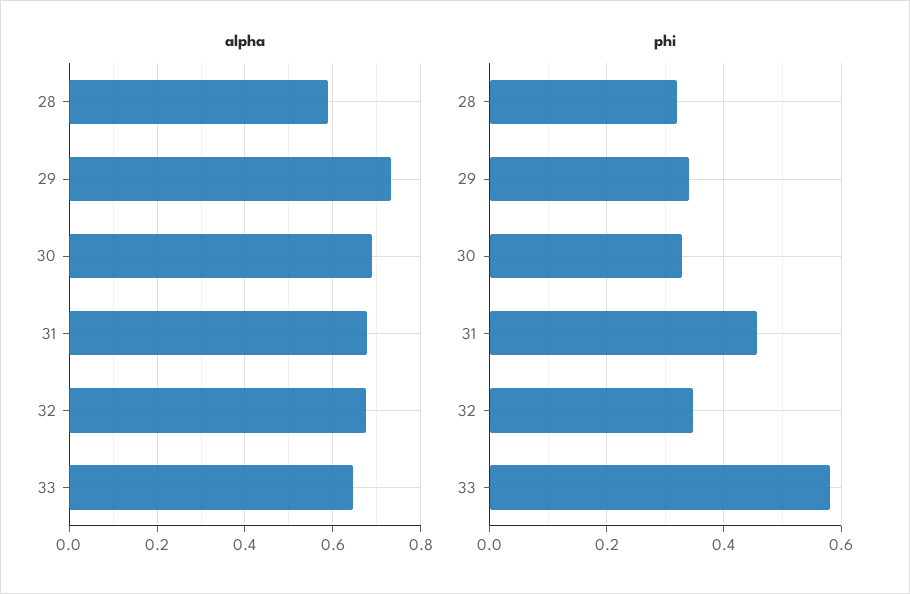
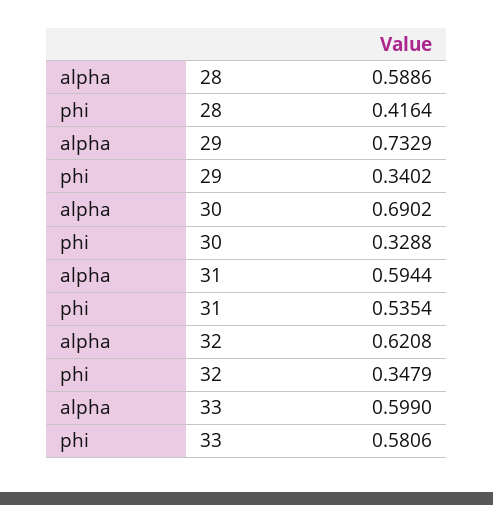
alpha, 31: 0.68 -> 0.5944
alpha, 32: 0.68 -> 0.6208
alpha, 33: 0.64 -> 0.599
phi, 28: 0.32 -> 0.4164
phi, 31: 0.46 -> 0.5354

